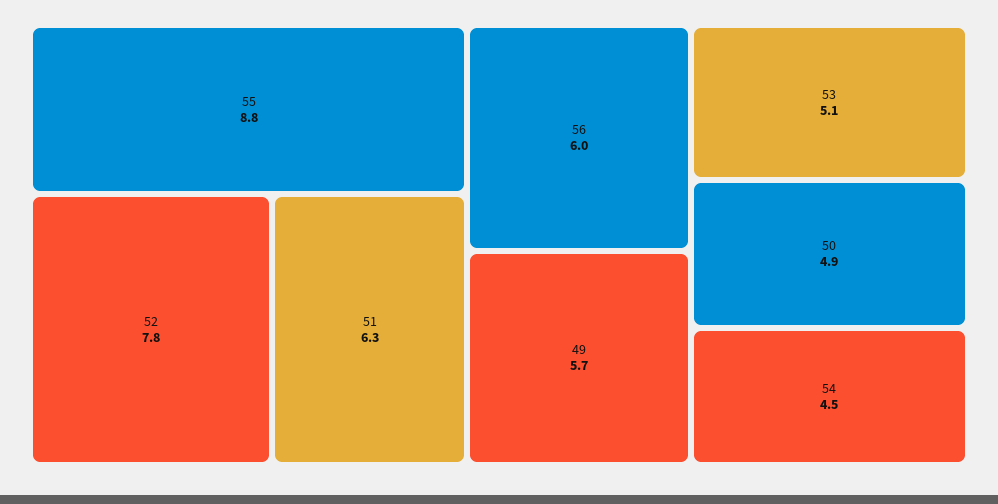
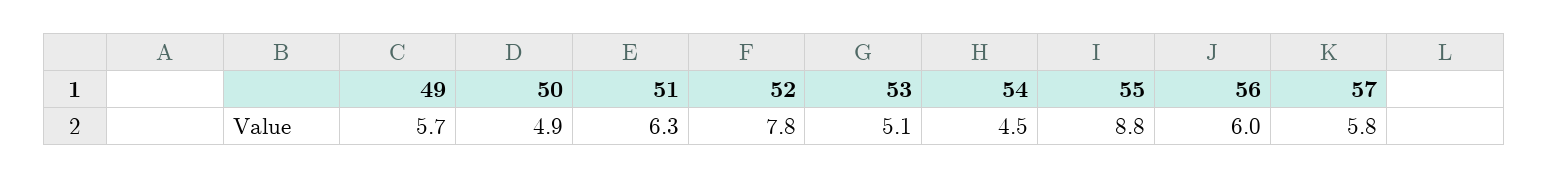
57: none -> 5.8

